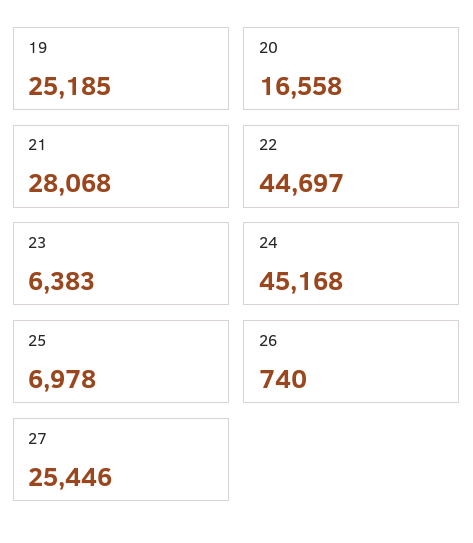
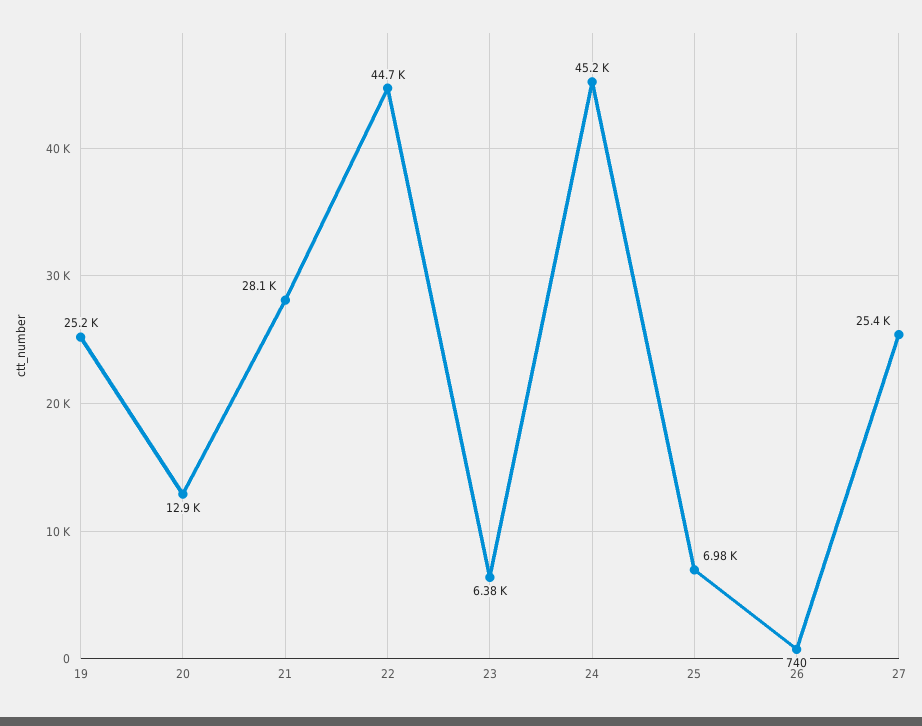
20: 16558 -> 12900

